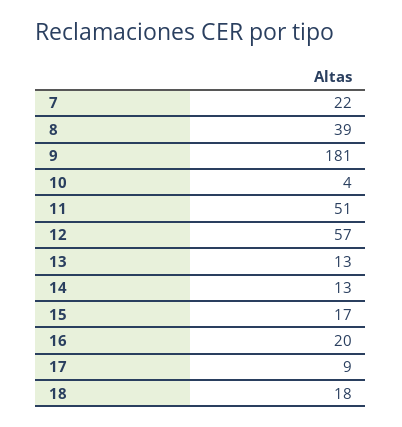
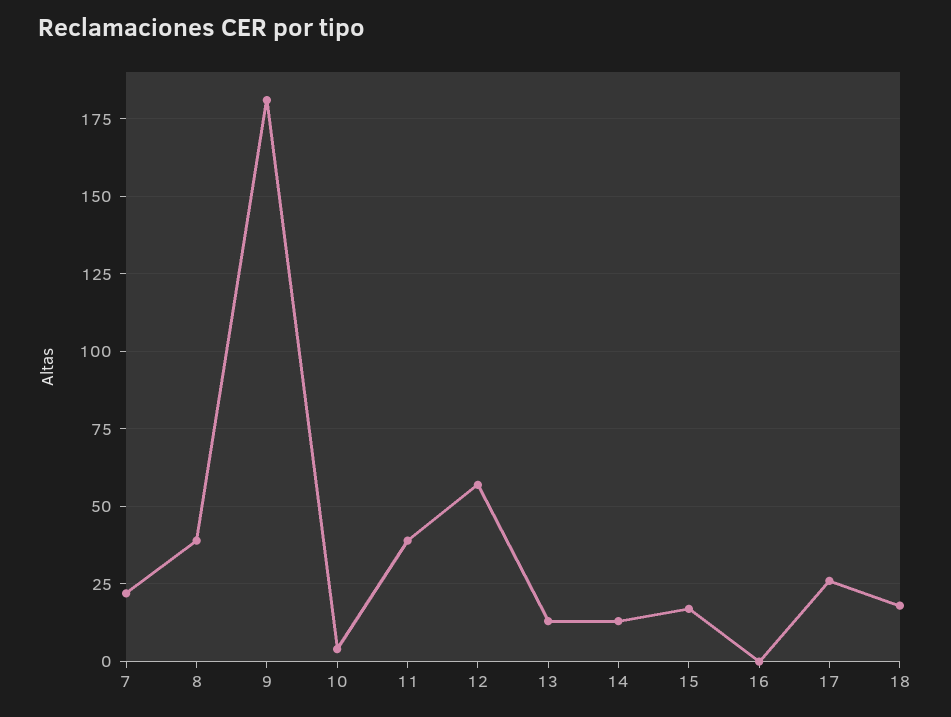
11: 51 -> 40
16: 20 -> 0
17: 9 -> 25

